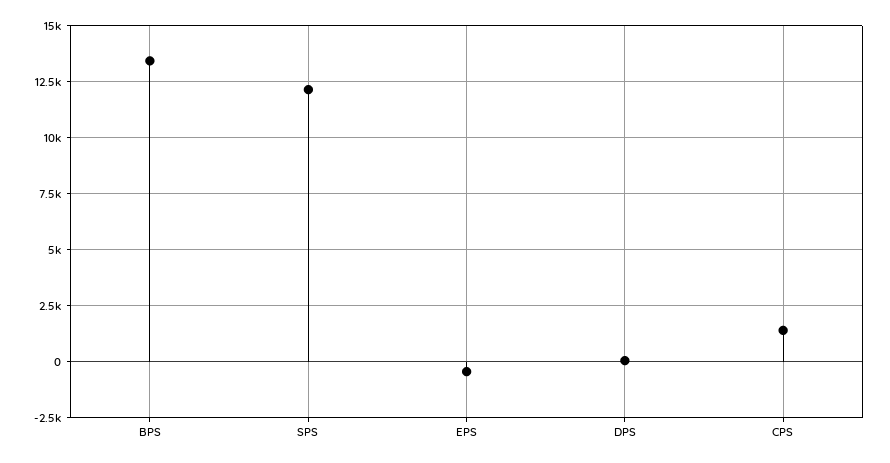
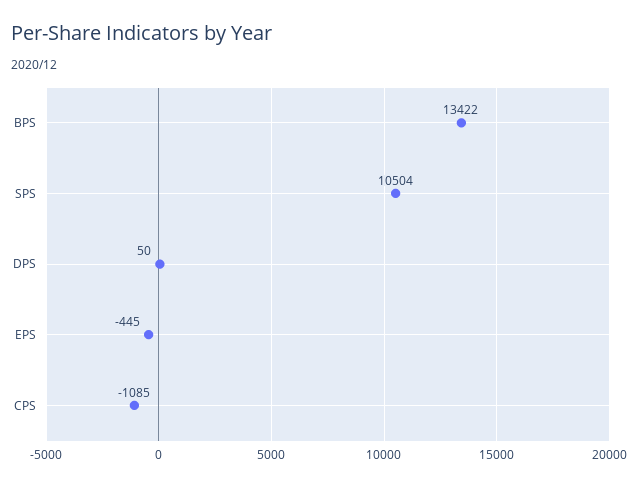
SPS: 12000 -> 10504
CPS: 1500 -> -1085

